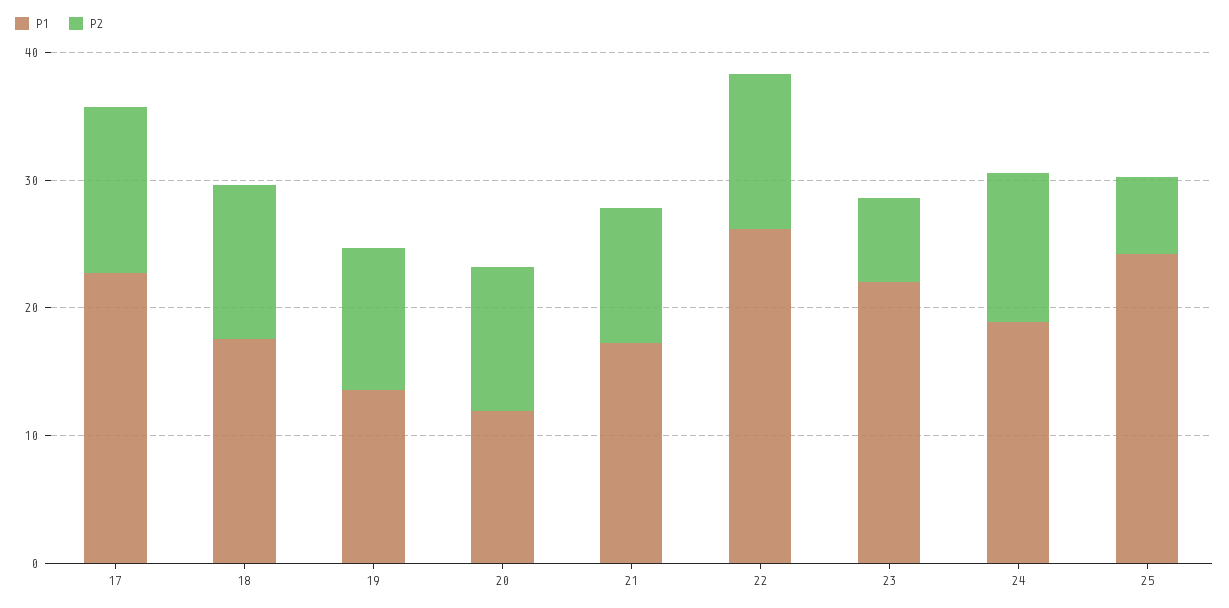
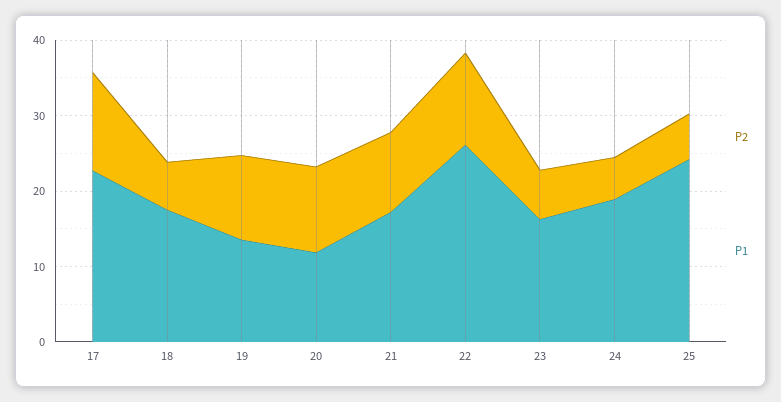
P2, 18: 12 -> 6
P1, 23: 22 -> 16
P2, 24: 12 -> 6

